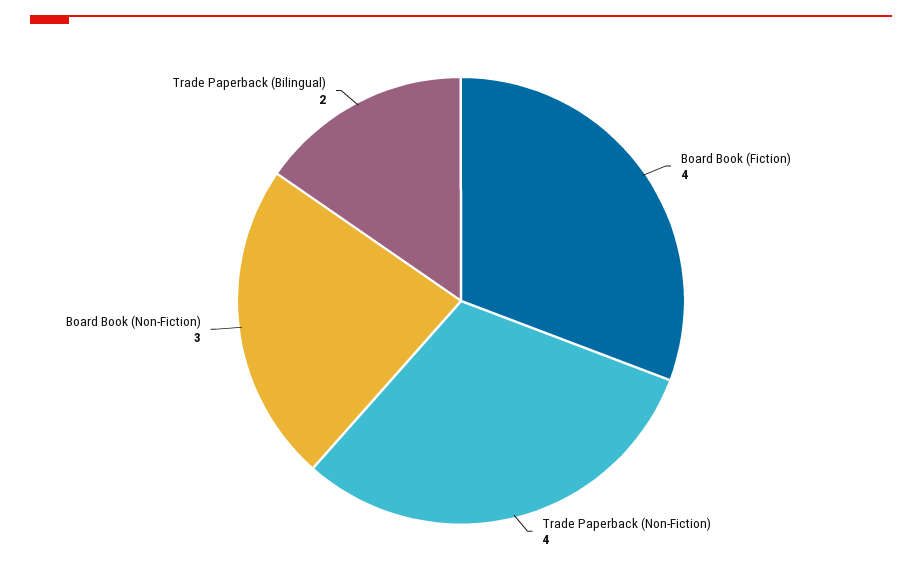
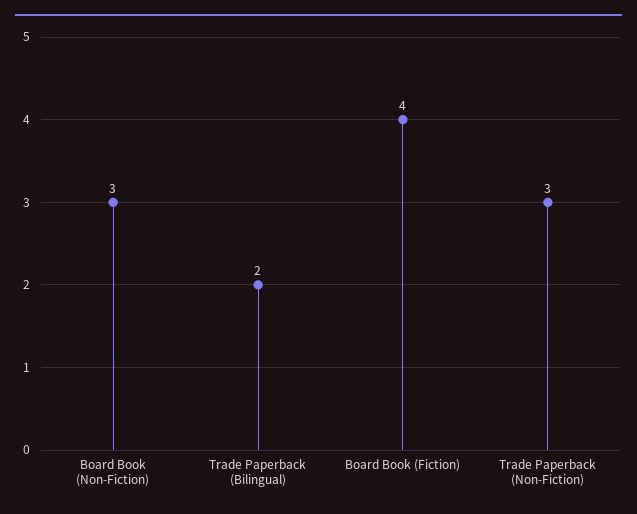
Trade Paperback (Non-Fiction): 4 -> 3

